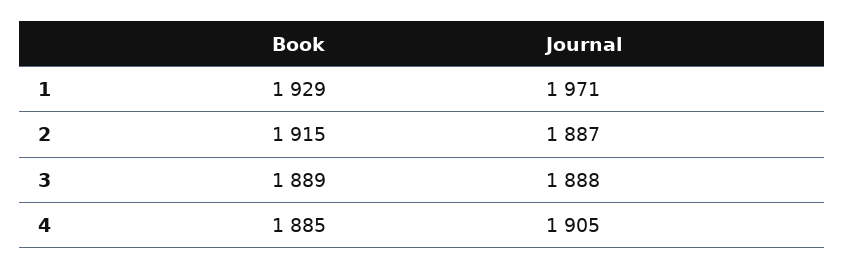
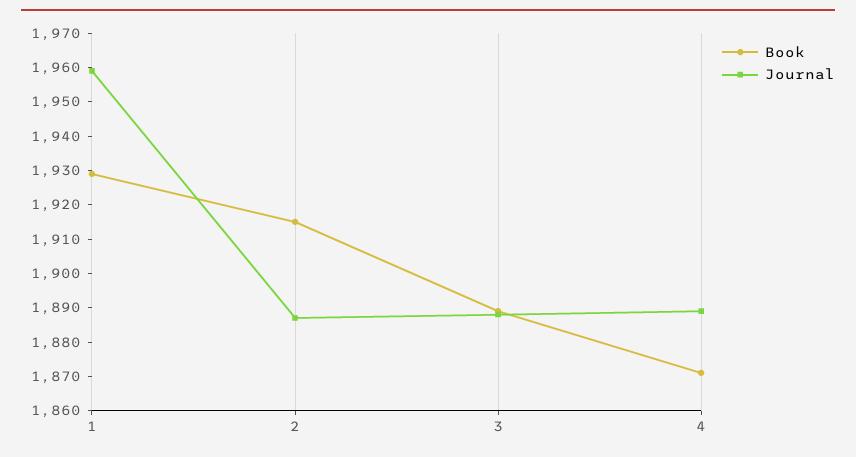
Journal, 1: 1971 -> 1960
Book, 4: 1885 -> 1870
Journal, 4: 1905 -> 1890

